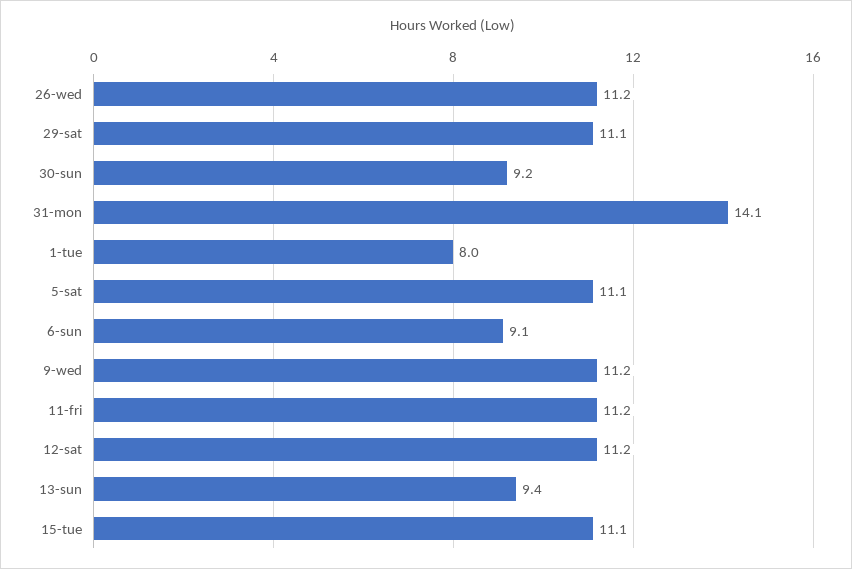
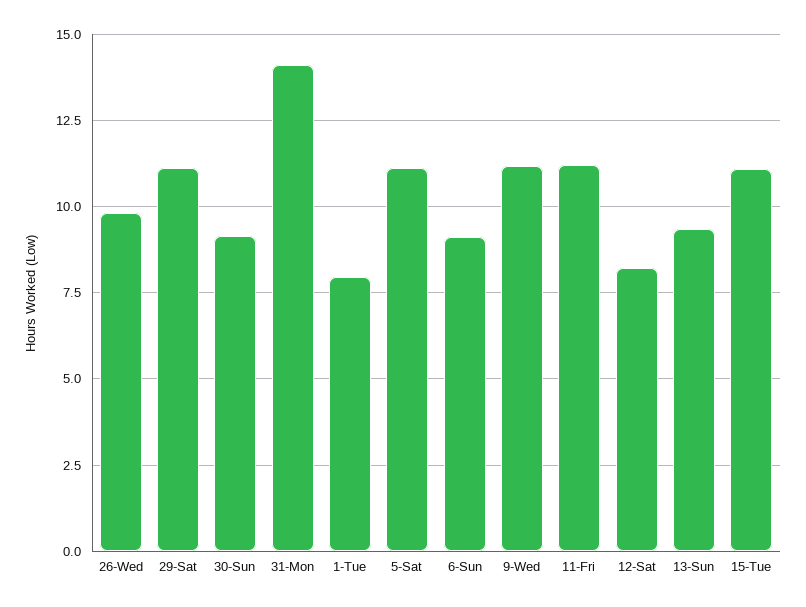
26-wed: 11.2 -> 9.75
12-sat: 11.2 -> 8.25

